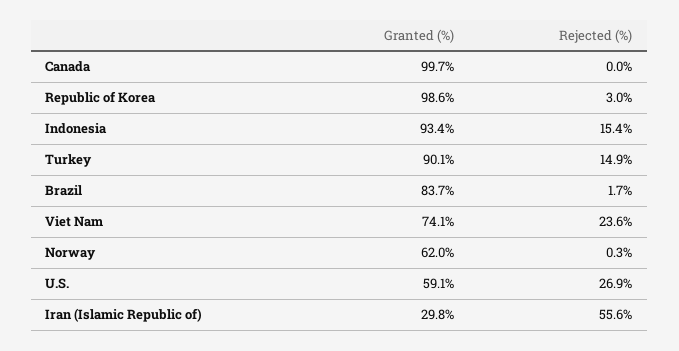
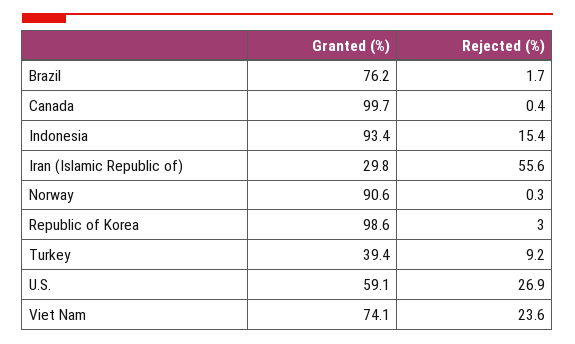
Rejected (%), Canada: 0 -> 0.4
Granted (%), Turkey: 90.1 -> 39.4
Rejected (%), Turkey: 14.9 -> 9.2
Granted (%), Brazil: 83.7 -> 76.2
Granted (%), Norway: 62 -> 90.6

